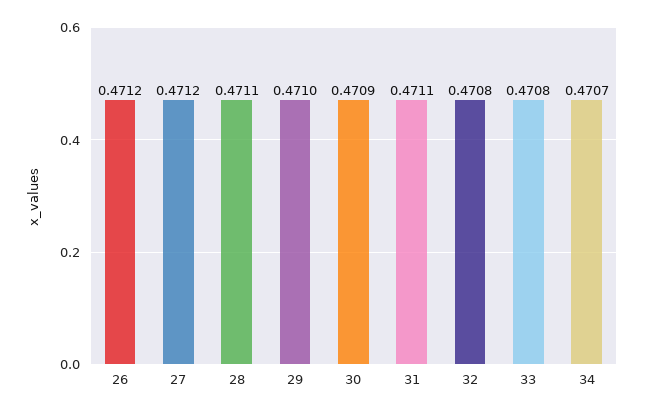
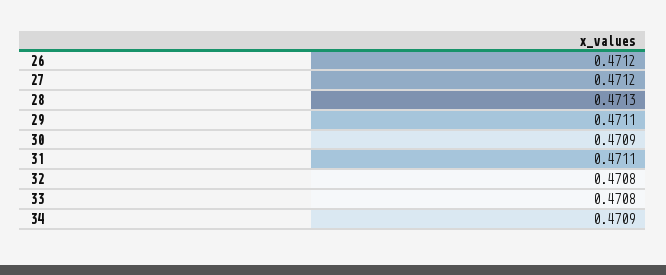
28: 0.4711 -> 0.4713
29: 0.471 -> 0.4711
34: 0.4707 -> 0.4709

